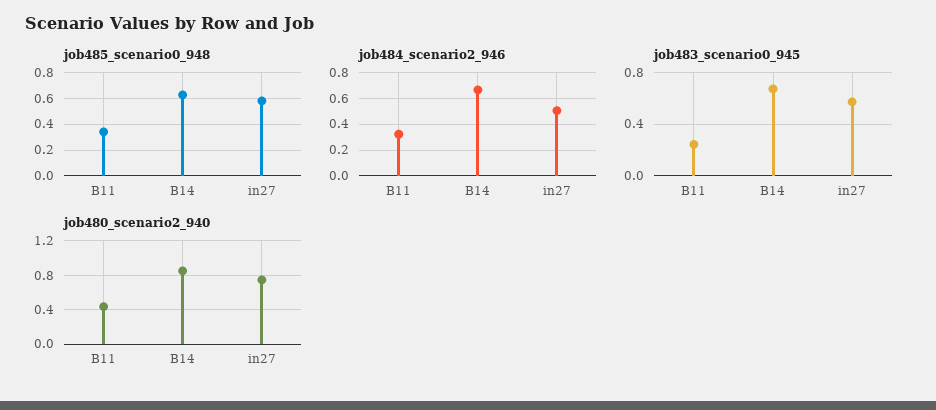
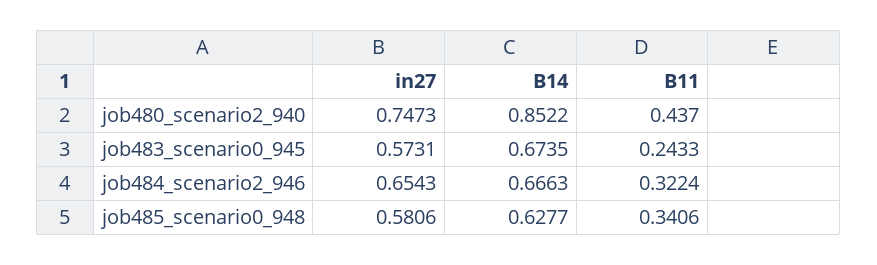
job484_scenario2_946, in27: 0.5 -> 0.6543

